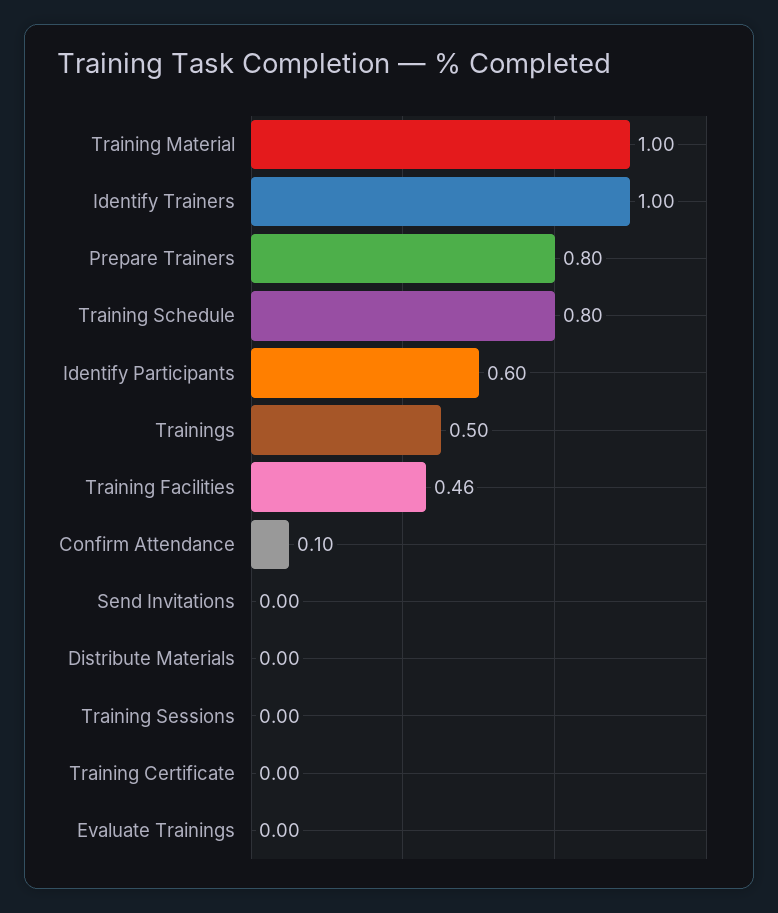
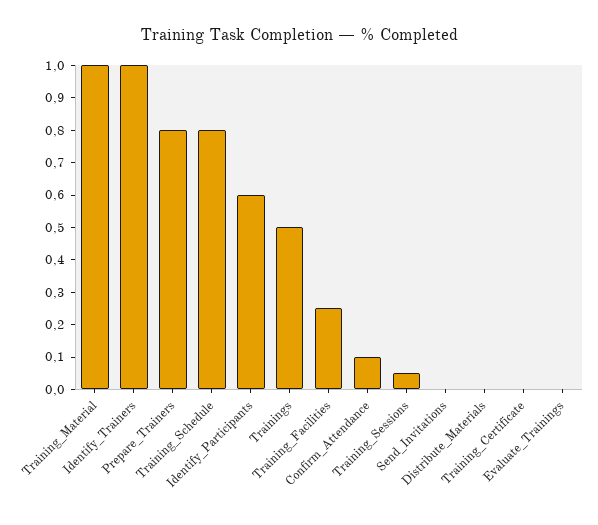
Training Facilities: 0.46 -> 0.25
Training Sessions: 0 -> 0.05

